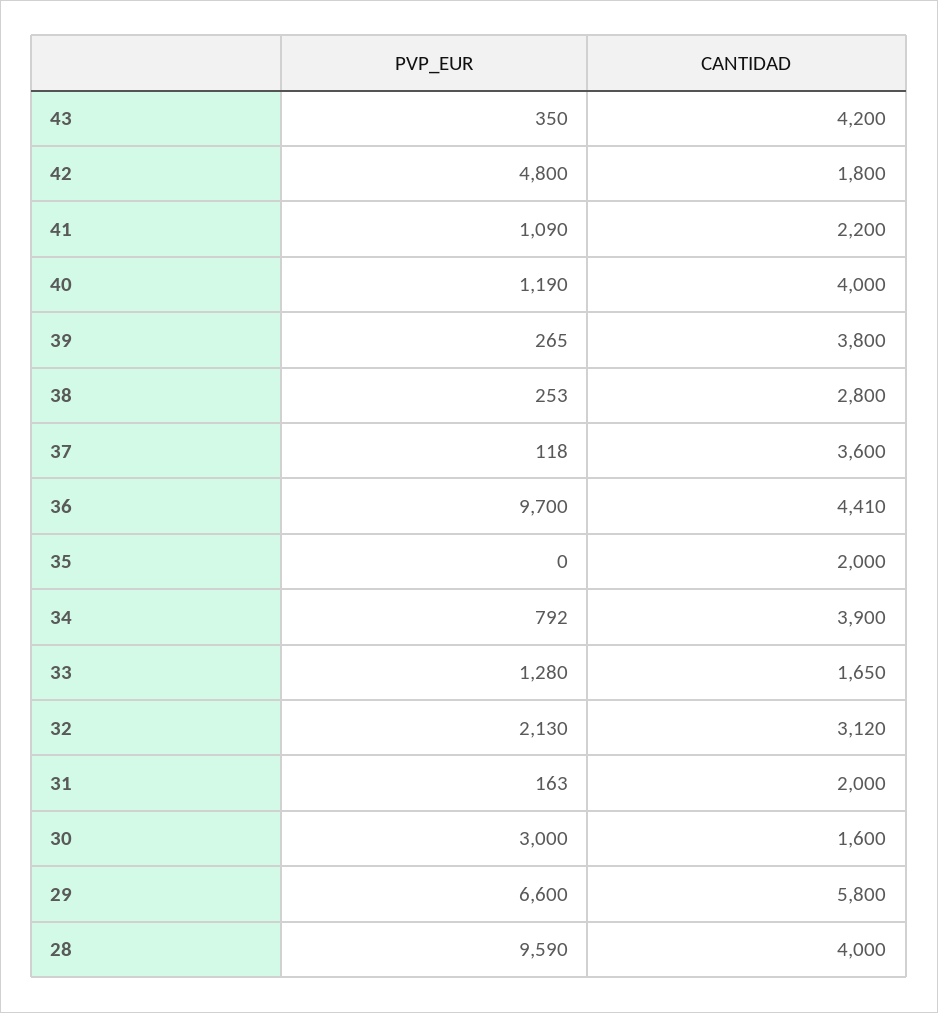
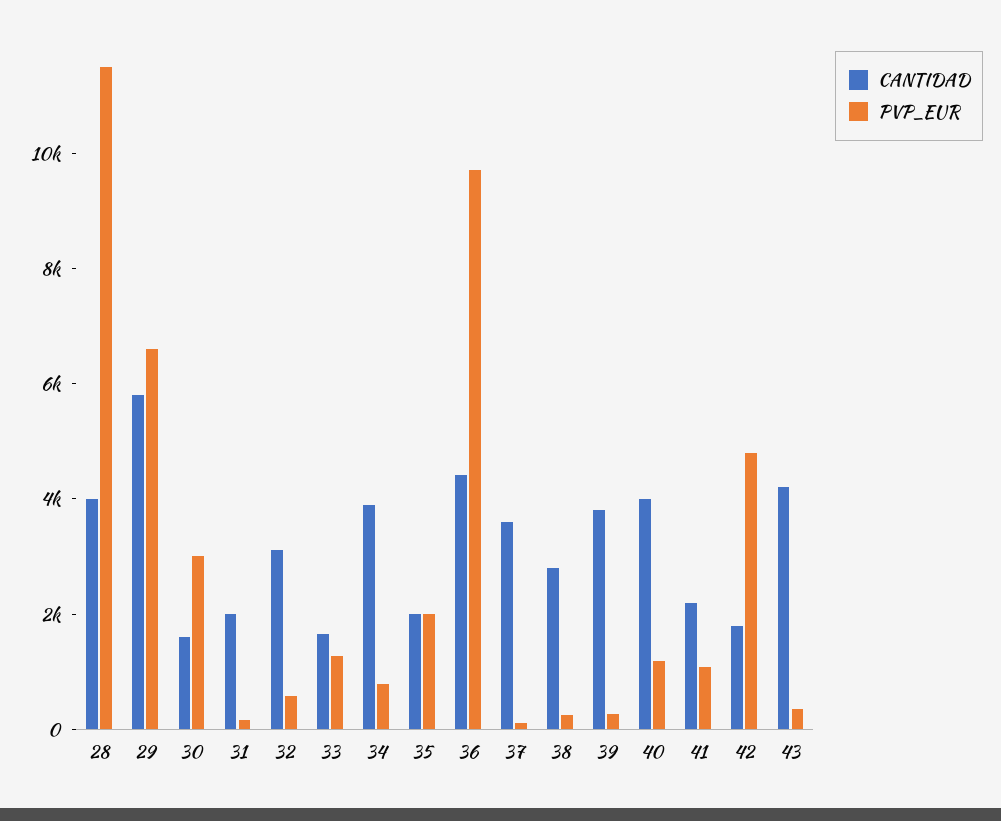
PVP_EUR, 35: 0 -> 2000
PVP_EUR, 32: 2130 -> 500
PVP_EUR, 28: 9590 -> 11500

